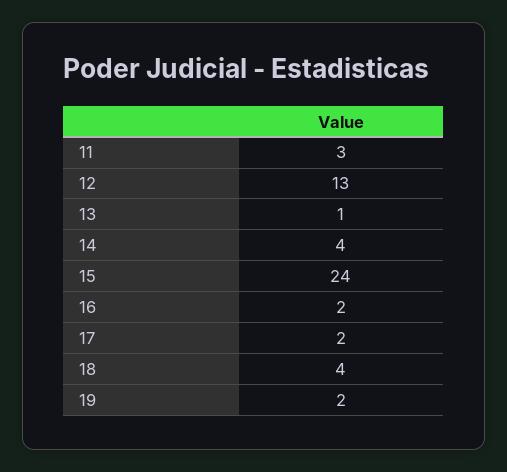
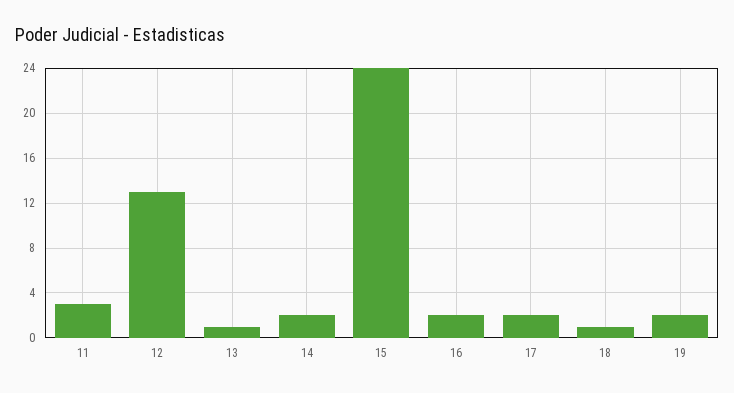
14: 4 -> 2
18: 4 -> 1

